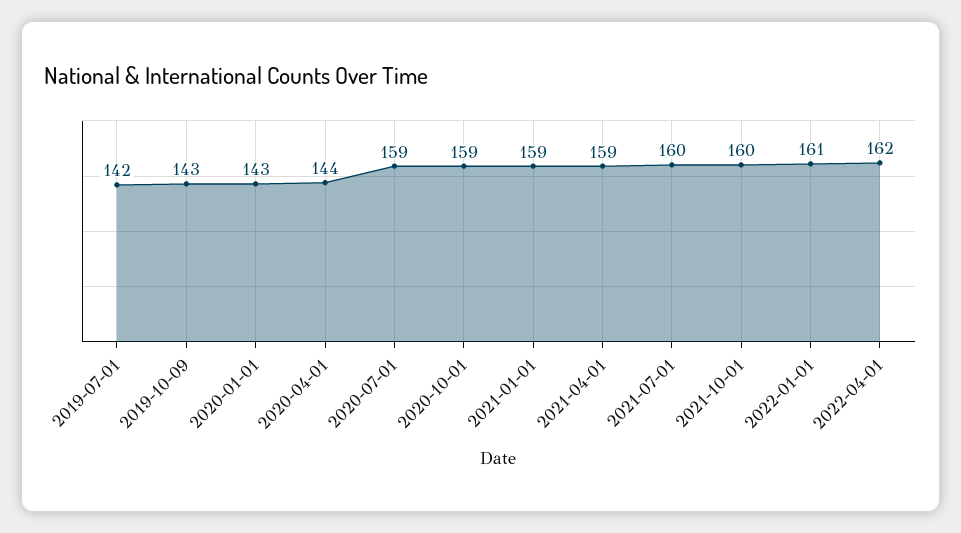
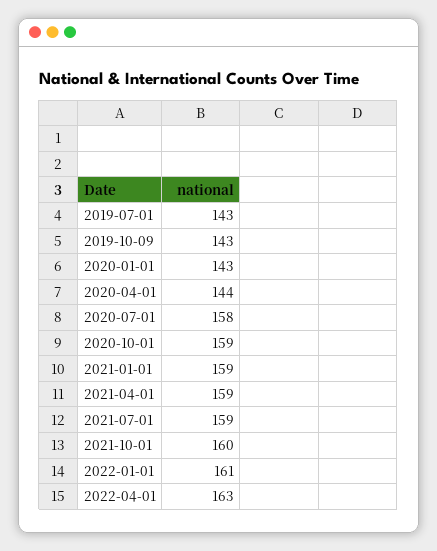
2019-07-01: 142 -> 143
2020-07-01: 159 -> 158
2021-07-01: 160 -> 159
2022-04-01: 162 -> 163

